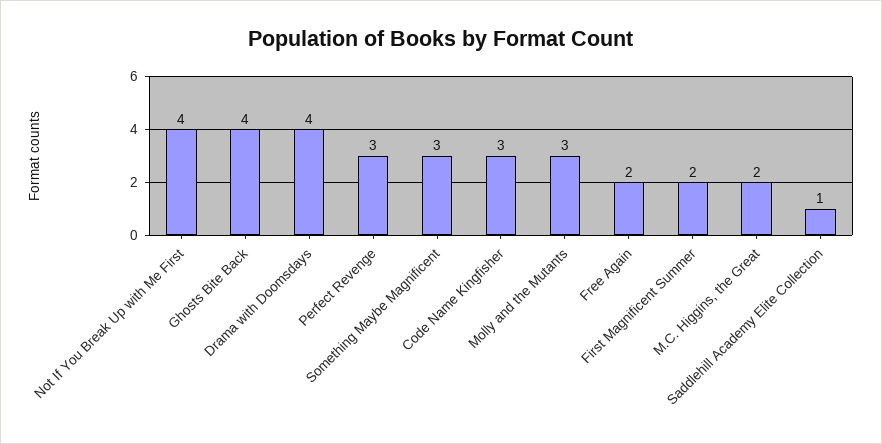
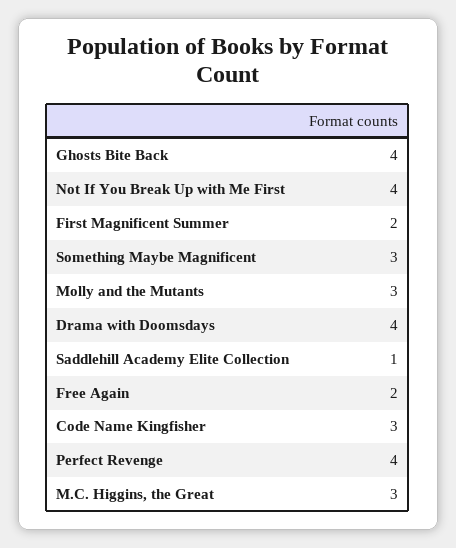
Perfect Revenge: 3 -> 4
M.C. Higgins, the Great: 2 -> 3

